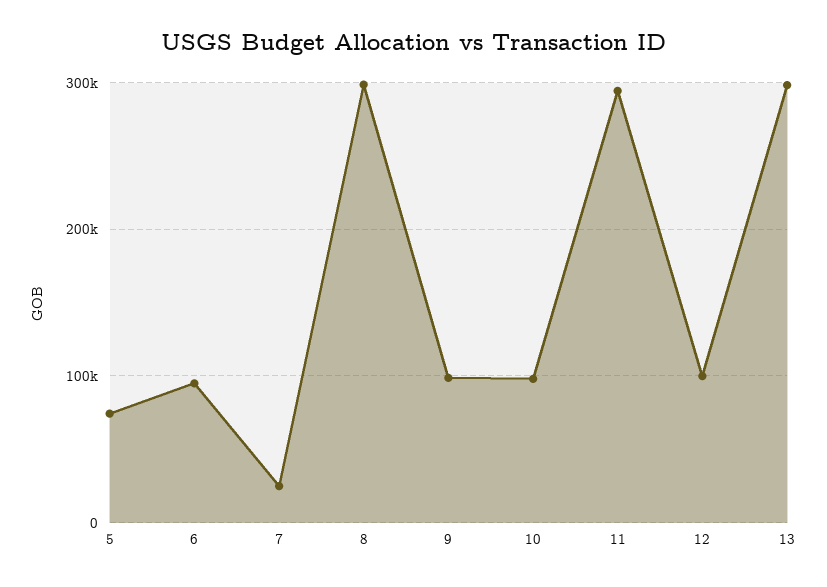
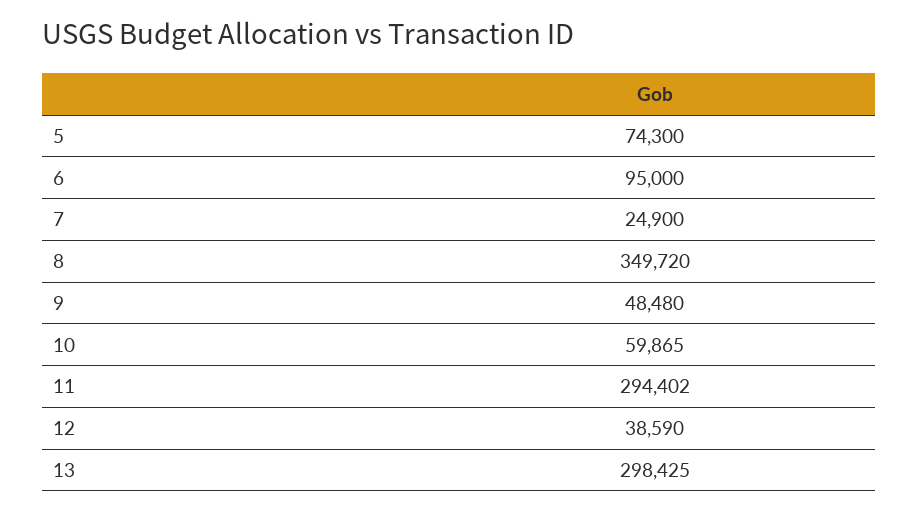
8: 300000 -> 349720
9: 100000 -> 48480
10: 100000 -> 59865
12: 100000 -> 38590

